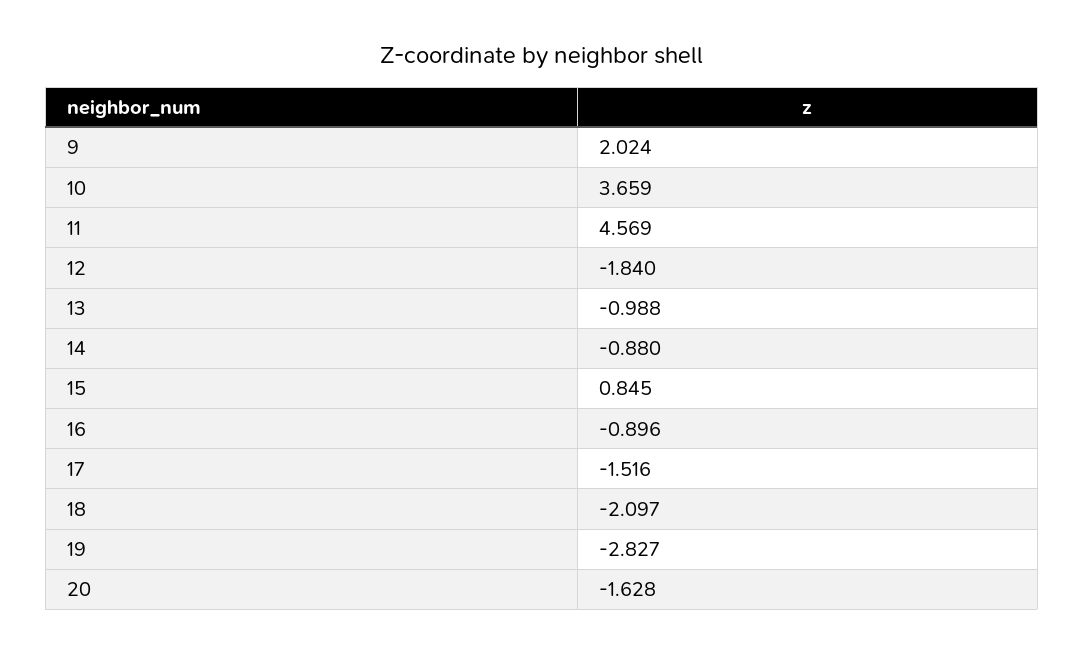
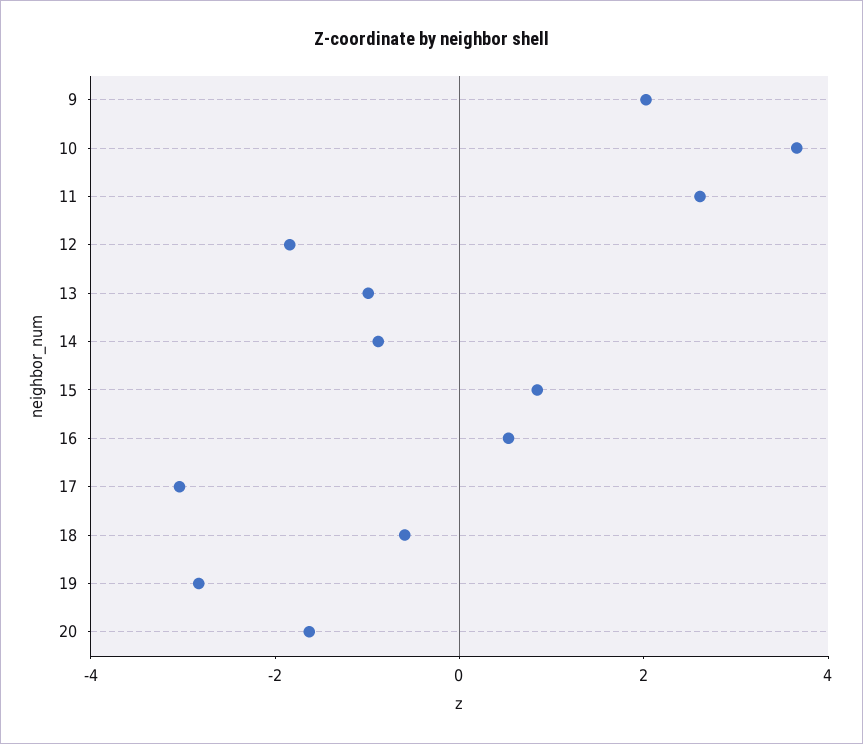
11: 4.569 -> 2.5
16: -0.896 -> 0.5
17: -1.516 -> -3
18: -2.097 -> -0.5

